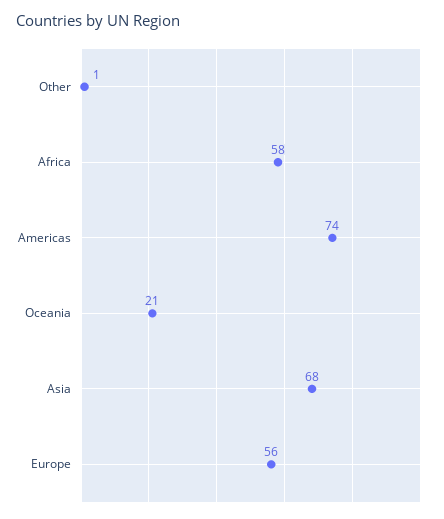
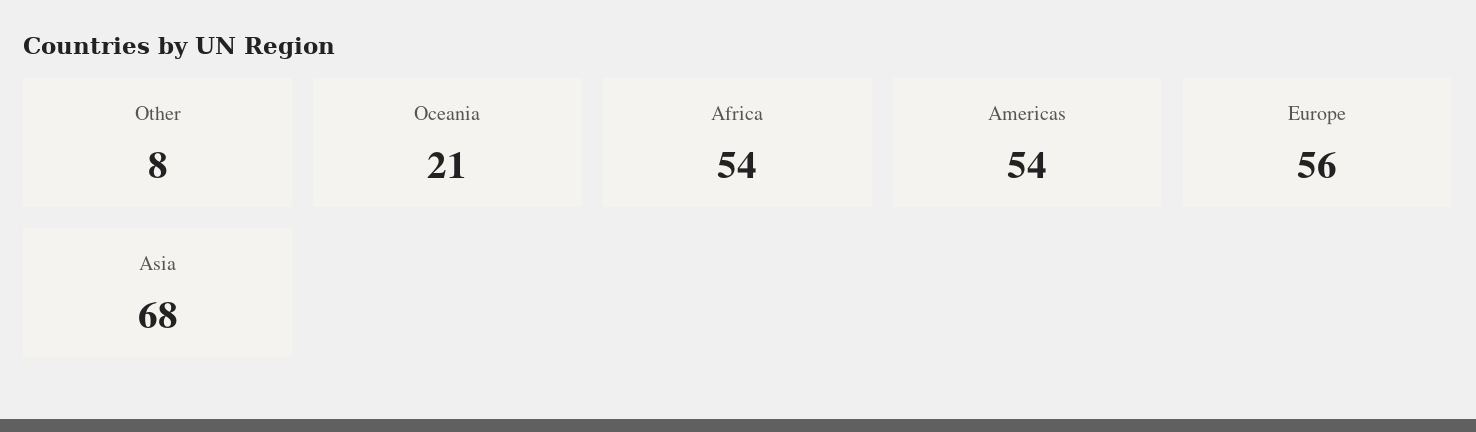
Other: 1 -> 8
Africa: 58 -> 54
Americas: 74 -> 54

